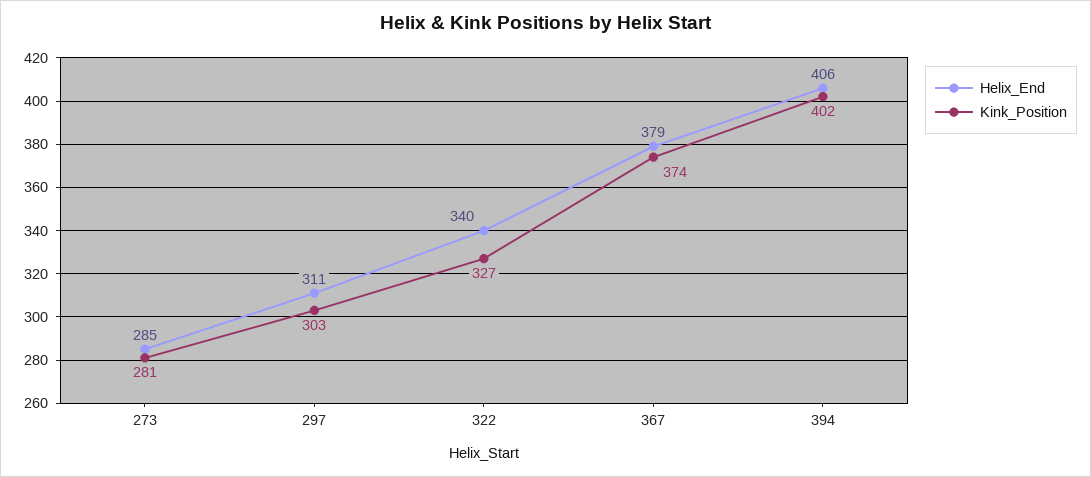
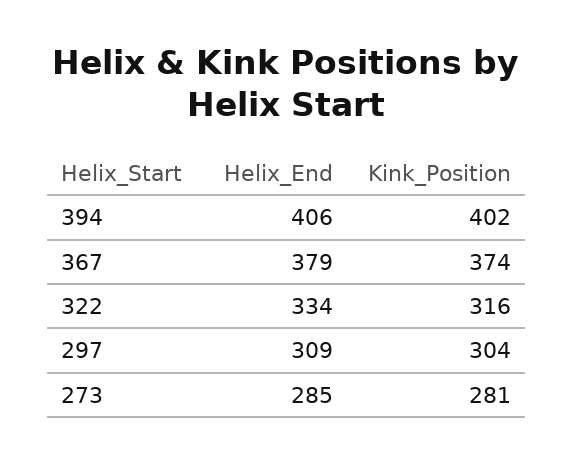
Helix_End, 297: 311 -> 309
Kink_Position, 297: 303 -> 304
Helix_End, 322: 340 -> 334
Kink_Position, 322: 327 -> 316

